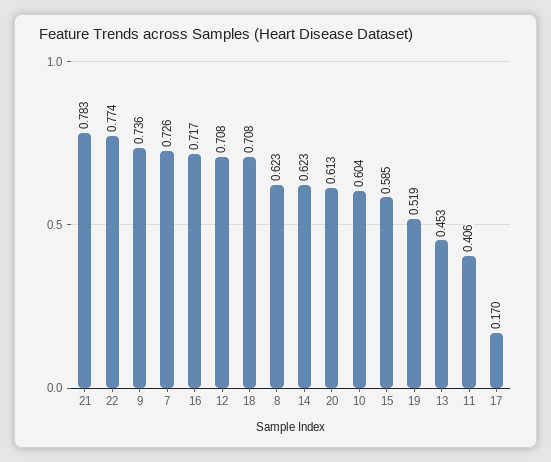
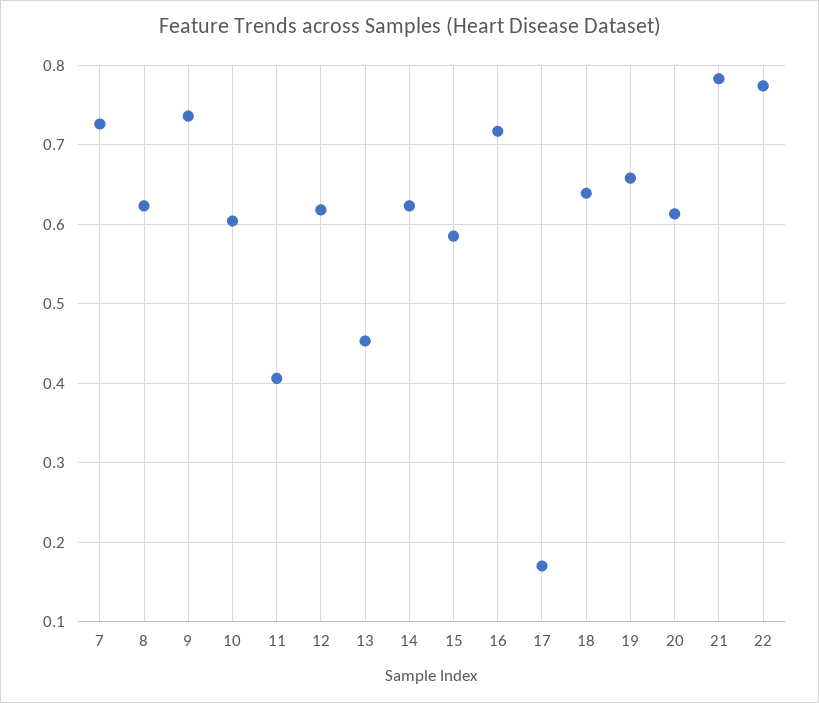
12: 0.708 -> 0.62
18: 0.708 -> 0.64
19: 0.519 -> 0.66

